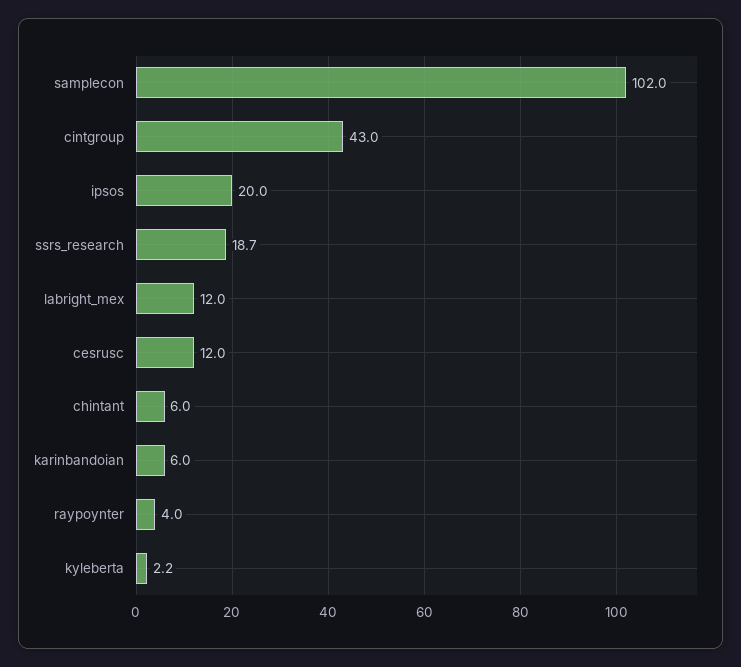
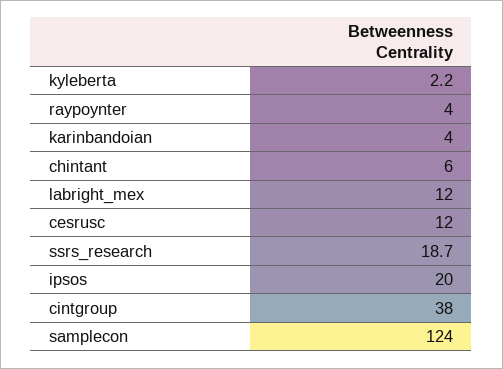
samplecon: 102 -> 124
cintgroup: 43 -> 38
karinbandoian: 6 -> 4

